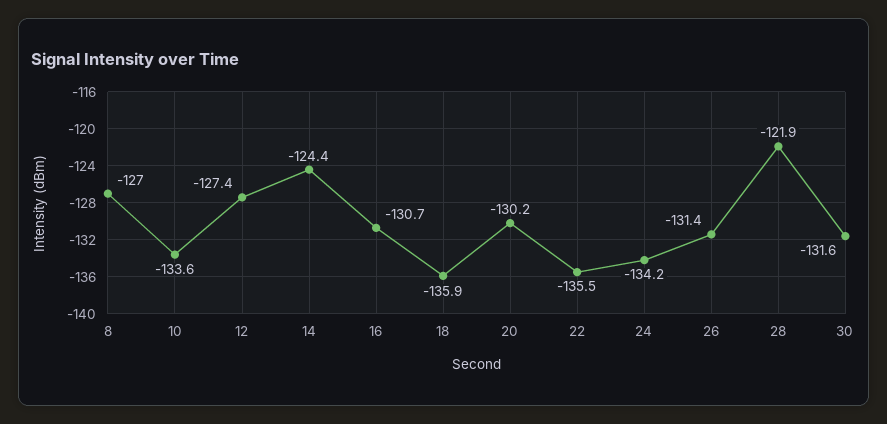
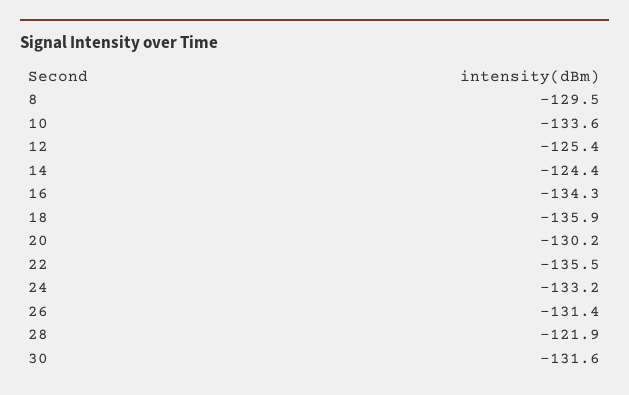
8: -127 -> -129.5
12: -127.4 -> -125.4
16: -130.7 -> -134.3
24: -134.2 -> -133.2

